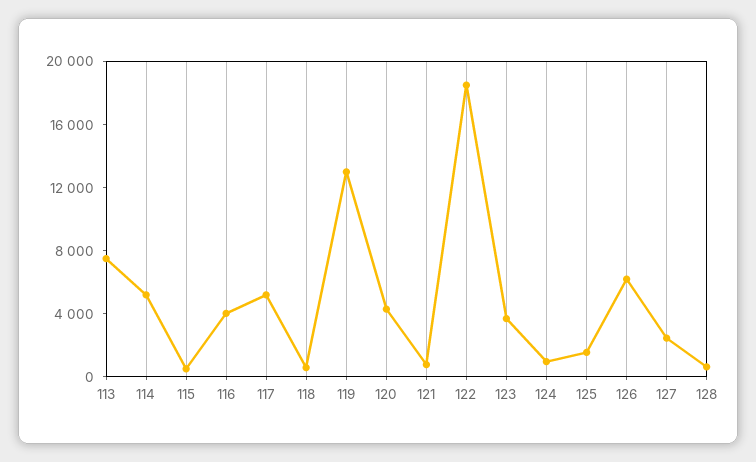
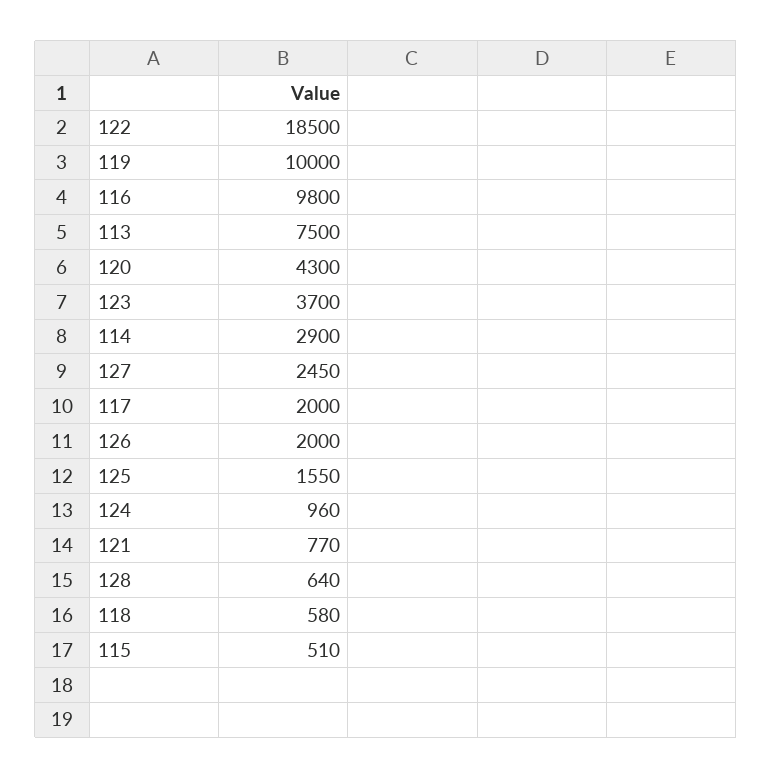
114: 5000 -> 2900
116: 4000 -> 9800
117: 5000 -> 2000
119: 13000 -> 10000
126: 6000 -> 2000

